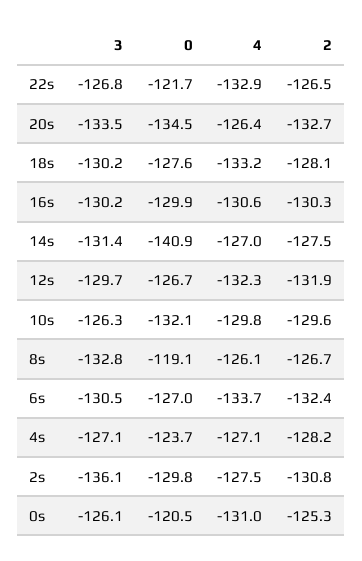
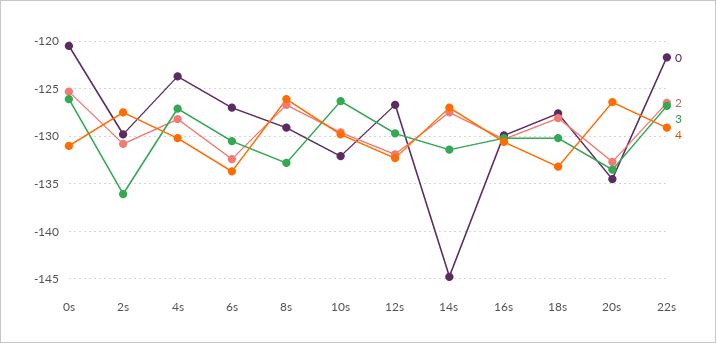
4, 22s: -132.9 -> -129
0, 14s: -140.9 -> -145
0, 8s: -119.1 -> -129
4, 4s: -127.1 -> -130

